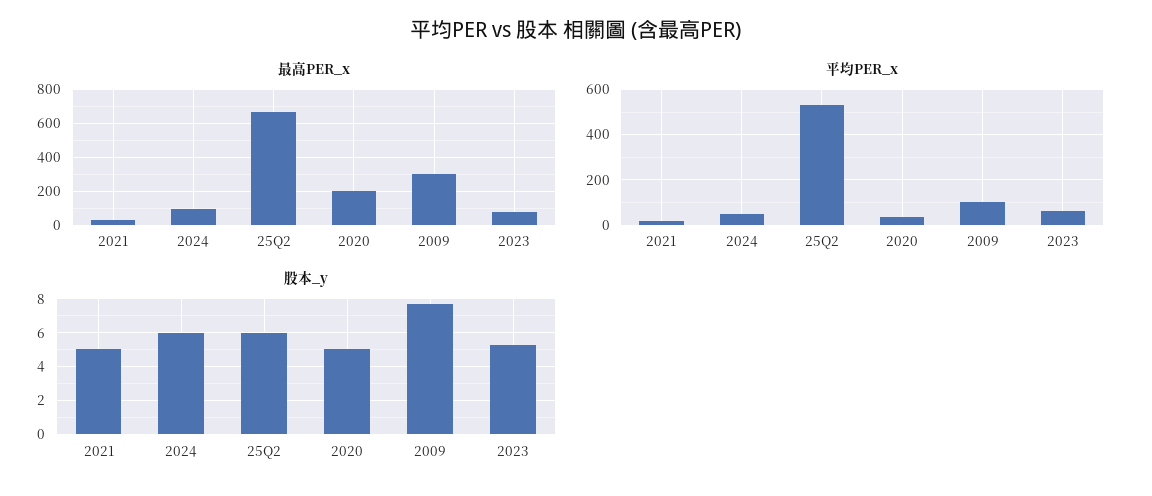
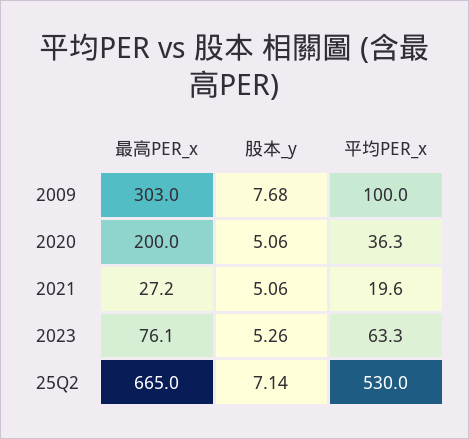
最高PER_x, 2024: 100 -> none
平均PER_x, 2024: 50 -> none
股本_y, 2024: 6 -> none
股本_y, 25Q2: 6 -> 7.14

